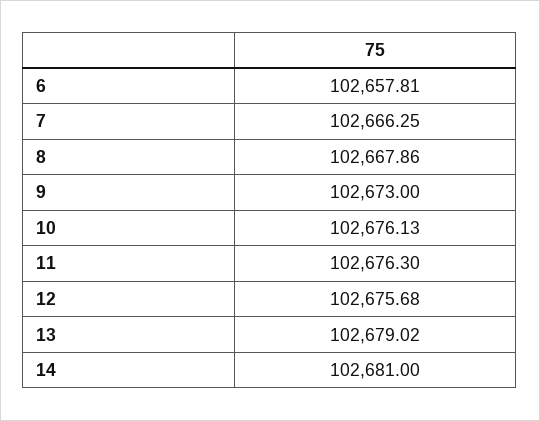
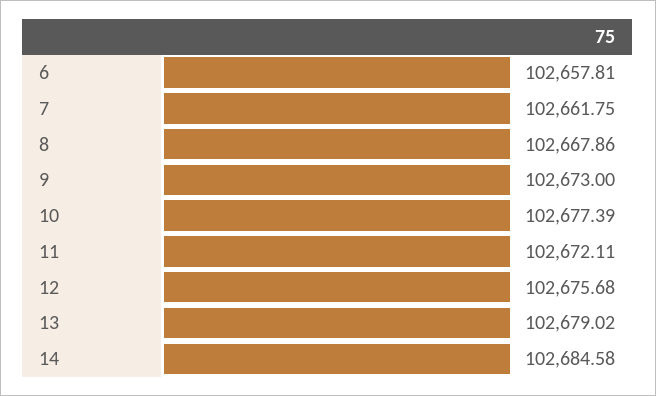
7: 102666.25 -> 102661.75
10: 102676.13 -> 102677.39
11: 102676.3 -> 102672.11
14: 102681 -> 102684.58

